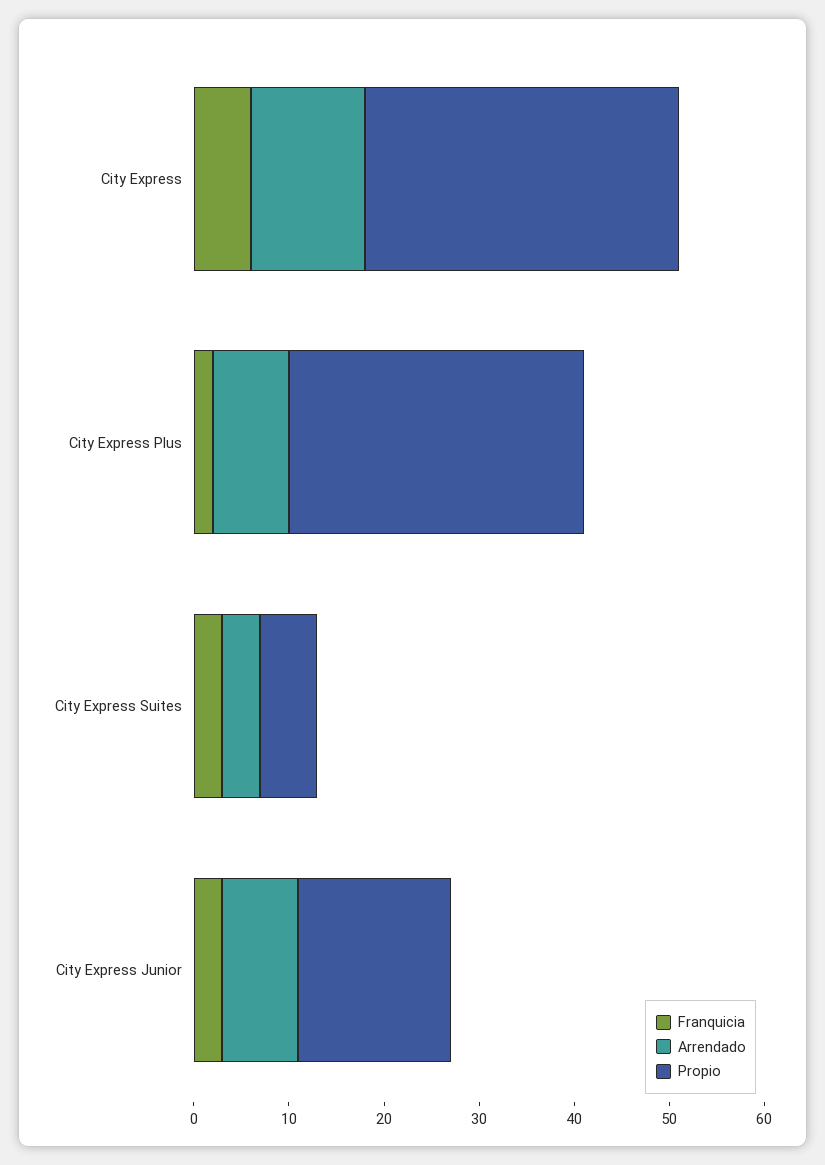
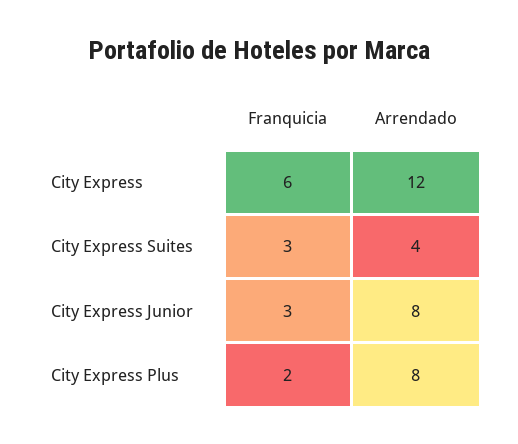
Propio, City Express: 33 -> none
Propio, City Express Plus: 31 -> none
Propio, City Express Suites: 6 -> none
Propio, City Express Junior: 16 -> none

